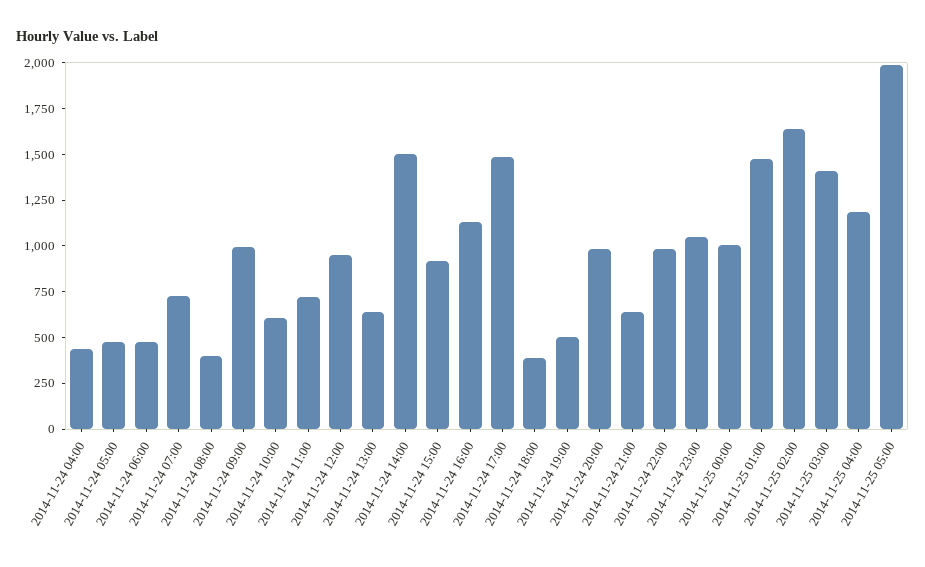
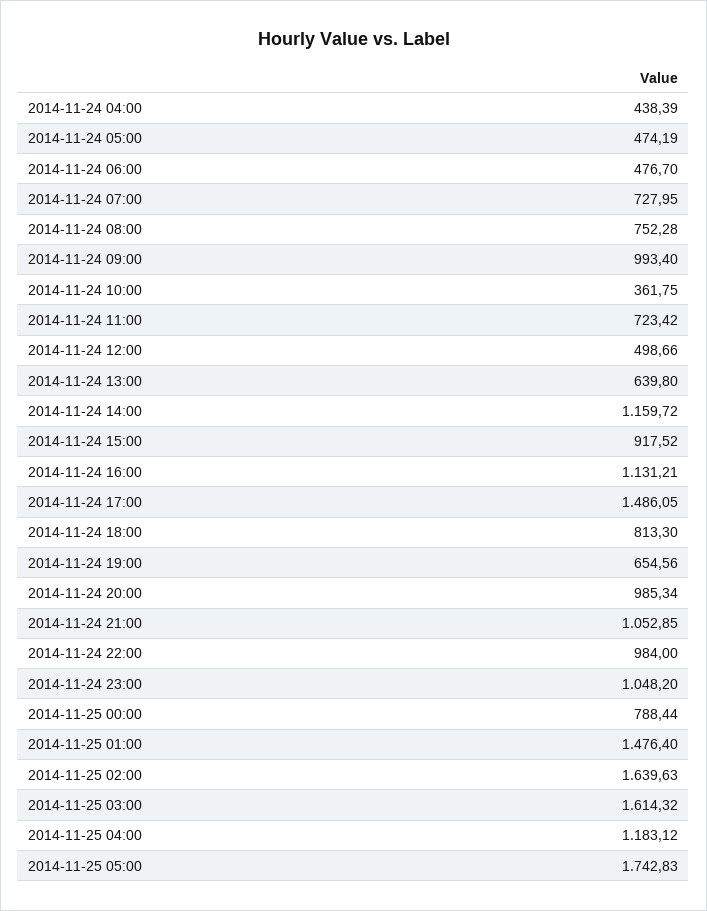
2014-11-24 08:00: 400 -> 752.28
2014-11-24 10:00: 600 -> 361.75
2014-11-24 12:00: 950 -> 498.66
2014-11-24 14:00: 1500 -> 1159.72
2014-11-24 18:00: 400 -> 813.3
2014-11-24 19:00: 500 -> 654.56
2014-11-24 21:00: 650 -> 1052.85
2014-11-25 00:00: 1000 -> 788.44
2014-11-25 03:00: 1400 -> 1614.32
2014-11-25 05:00: 2000 -> 1742.83

